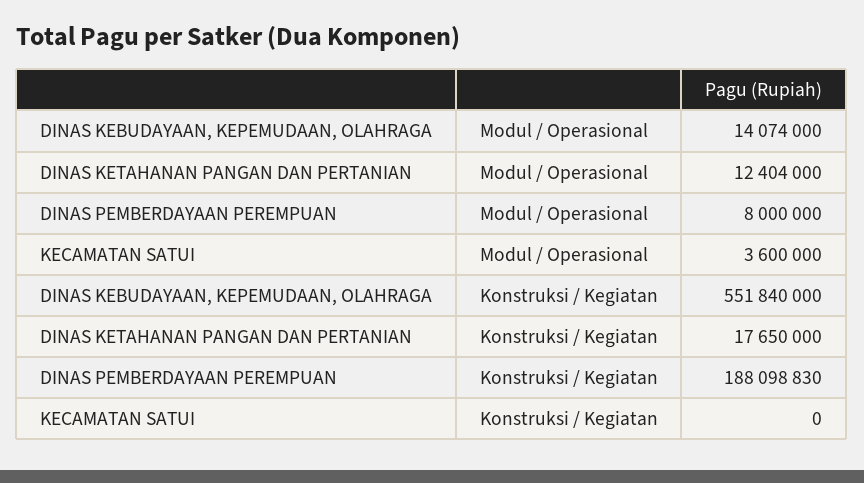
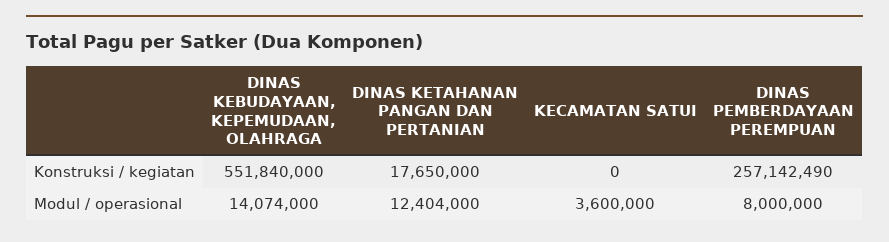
DINAS PEMBERDAYAAN PEREMPUAN, Konstruksi / Kegiatan: 188098830 -> 257142490

